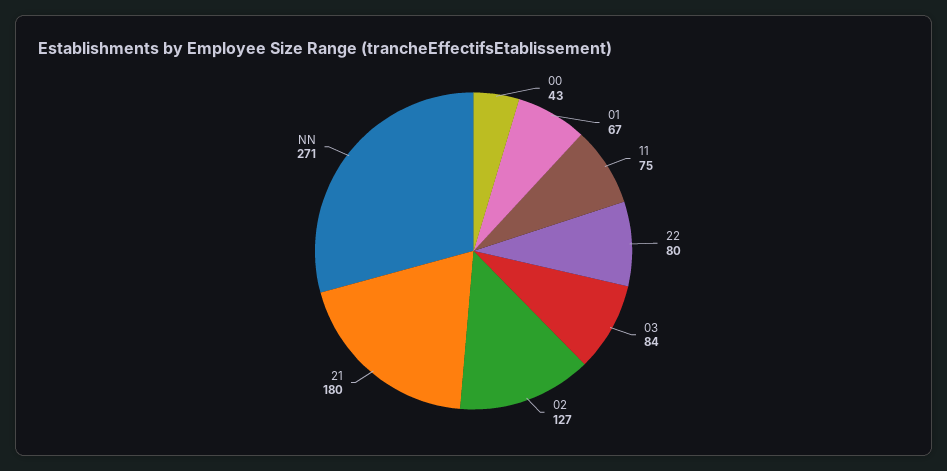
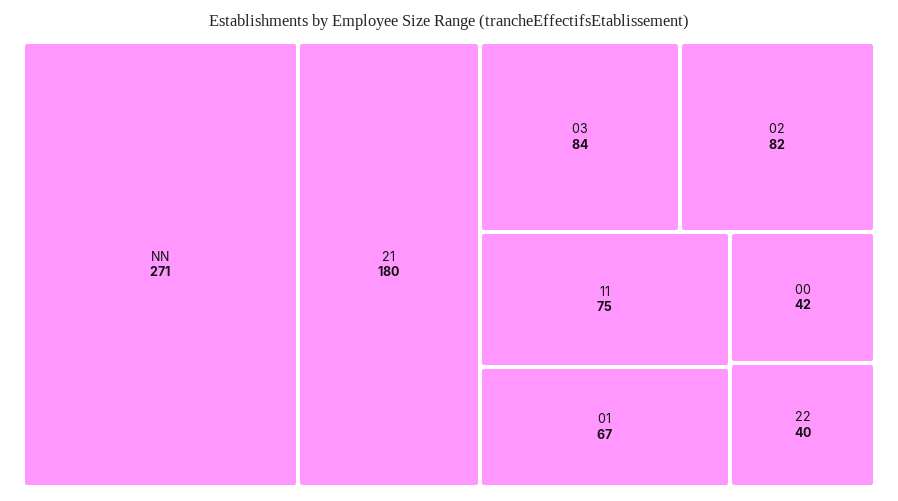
00: 43 -> 42
22: 80 -> 40
02: 127 -> 82

